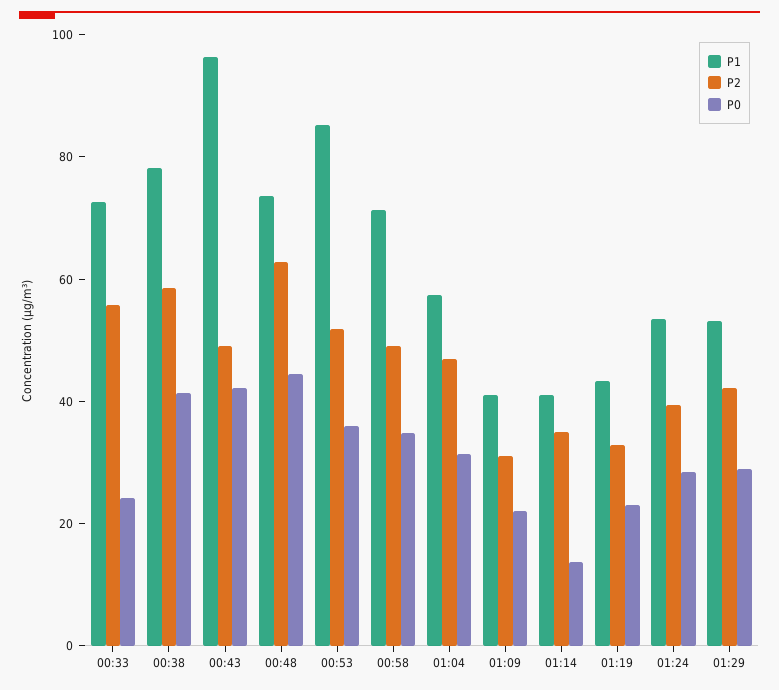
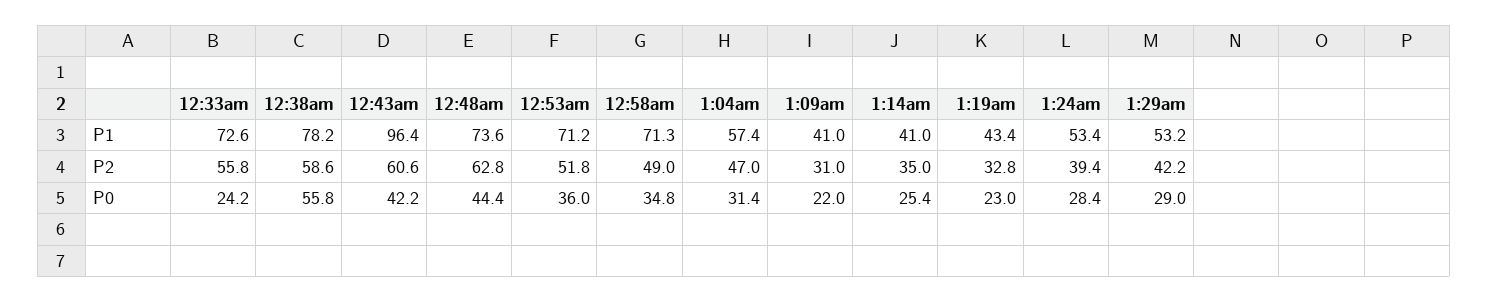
P0, 00:38: 40 -> 55.8
P2, 00:43: 50 -> 60.6
P1, 00:53: 85 -> 71.2
P0, 01:14: 15 -> 25.4

